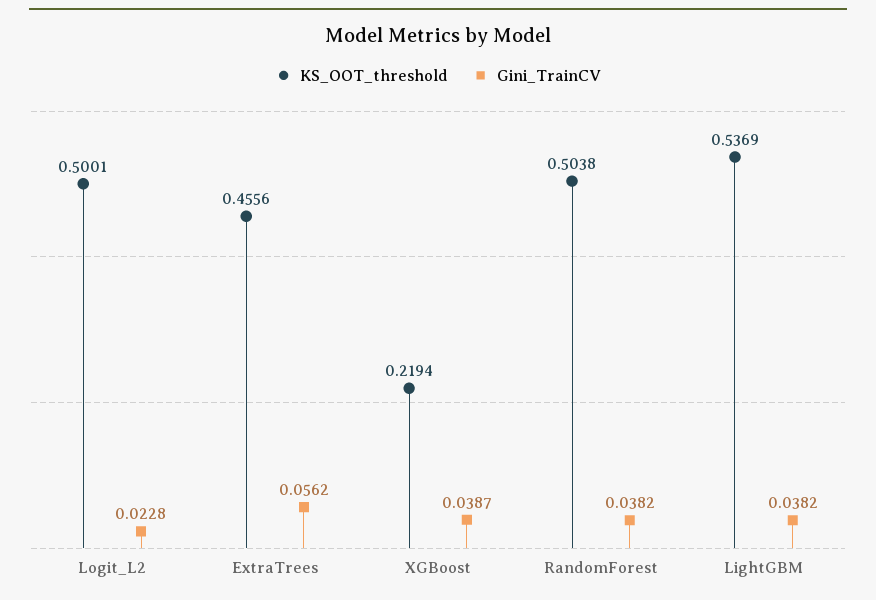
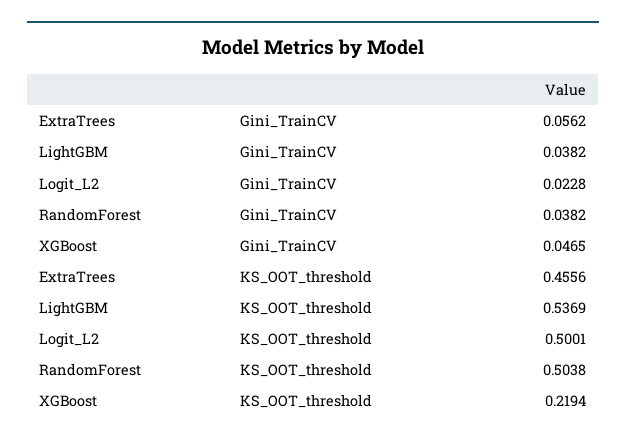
Gini_TrainCV, XGBoost: 0.0387 -> 0.0465

